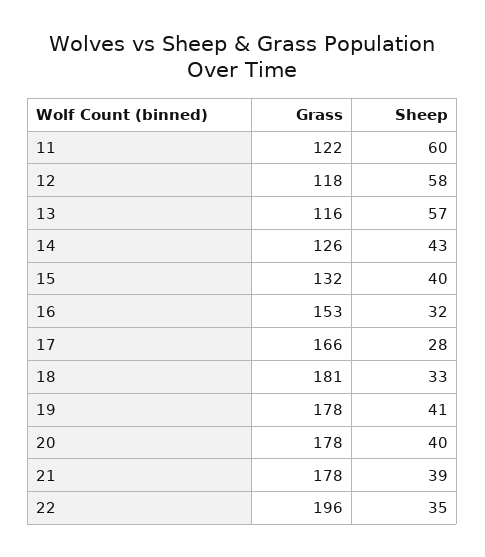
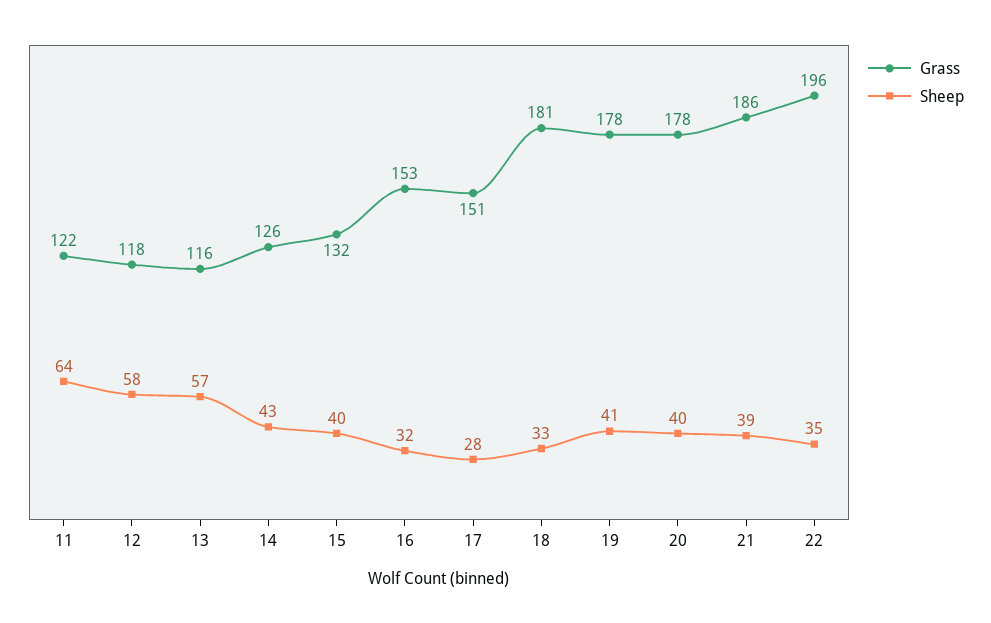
Sheep, 11: 60 -> 64
Grass, 17: 166 -> 151
Grass, 21: 178 -> 186

